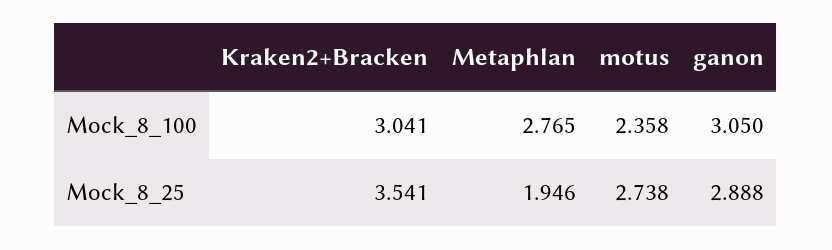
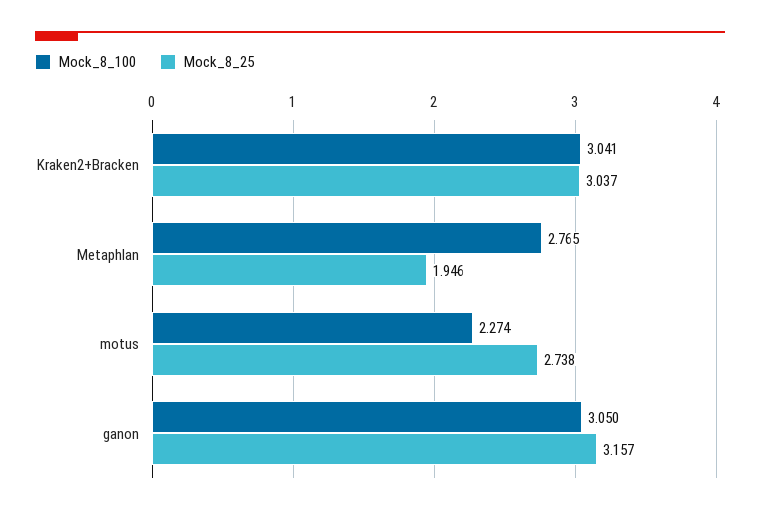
Mock_8_100, motus: 2.358 -> 2.274
Mock_8_25, Kraken2+Bracken: 3.541 -> 3.037
Mock_8_25, ganon: 2.888 -> 3.157

